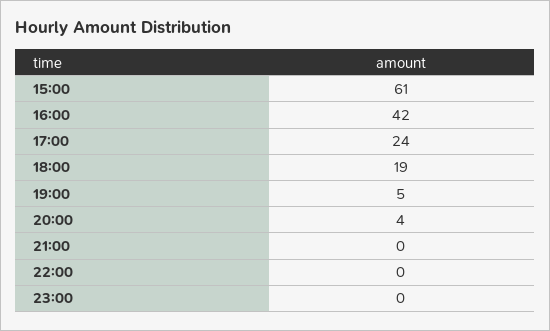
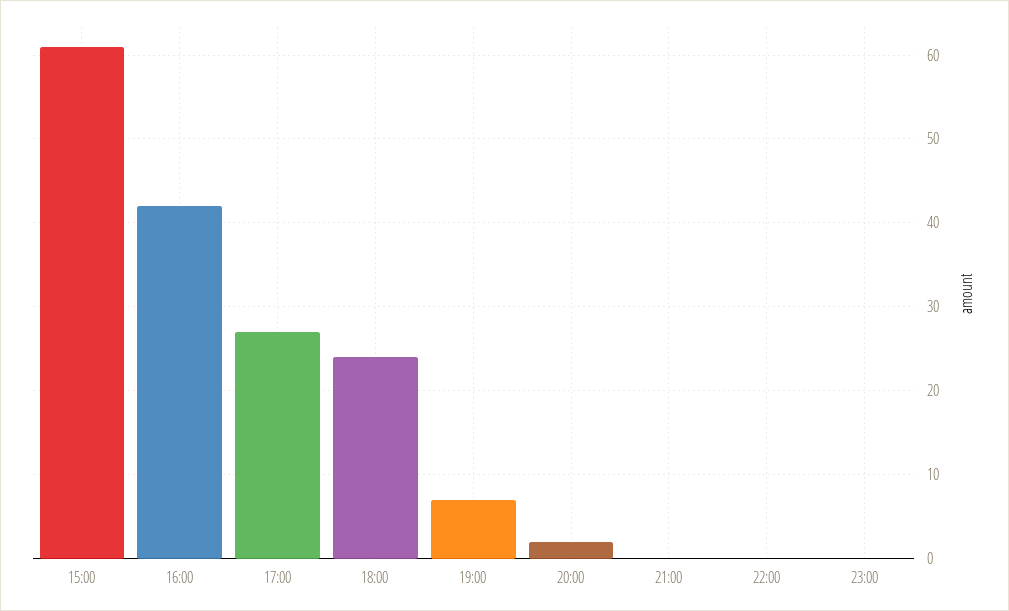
17:00: 24 -> 27
18:00: 19 -> 24
19:00: 5 -> 7
20:00: 4 -> 2

